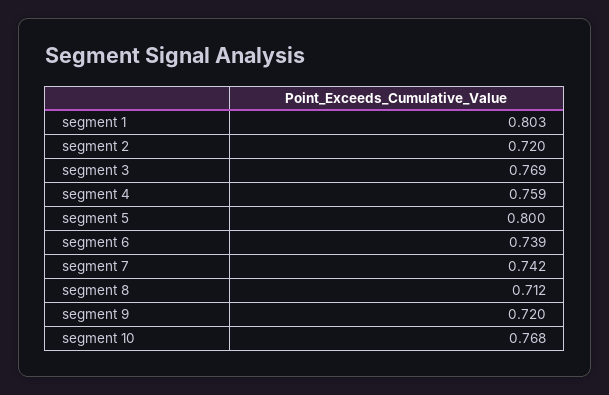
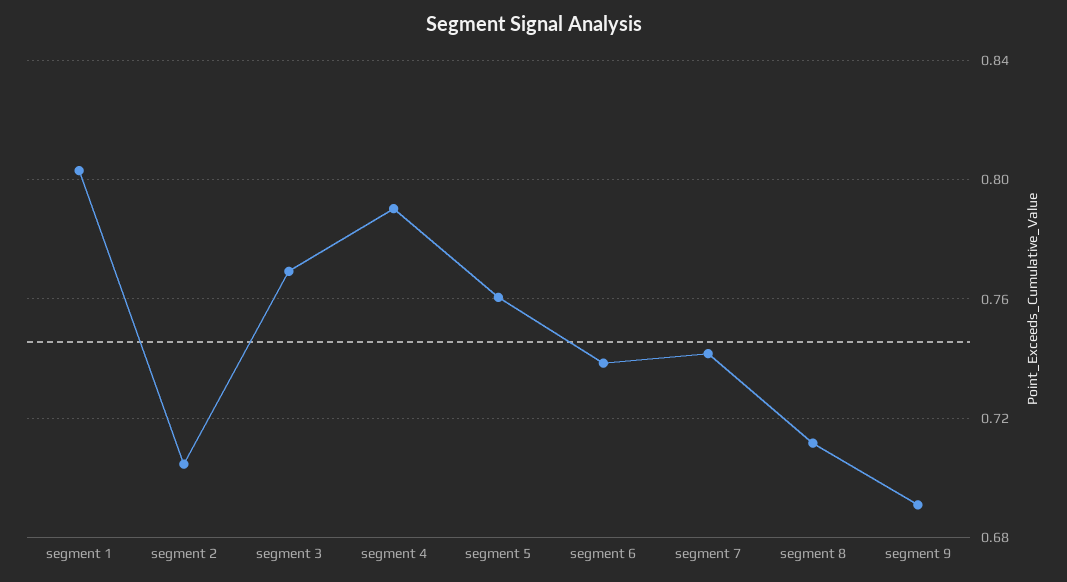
segment 2: 0.72 -> 0.705
segment 4: 0.759 -> 0.79
segment 5: 0.8 -> 0.76
segment 9: 0.72 -> 0.69
segment 10: 0.768 -> none

